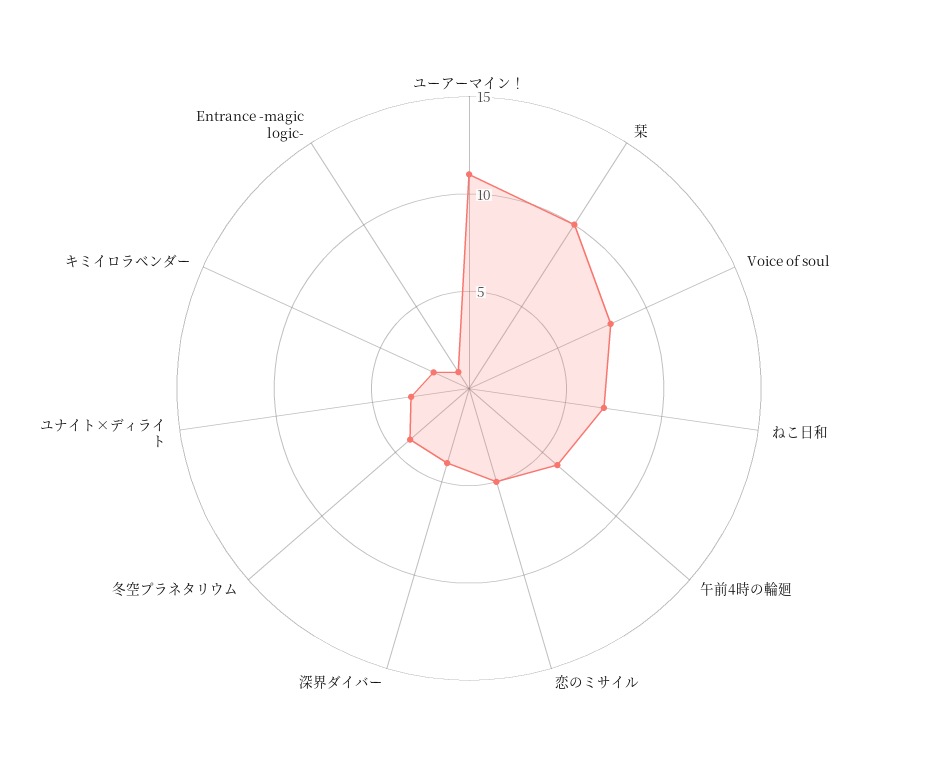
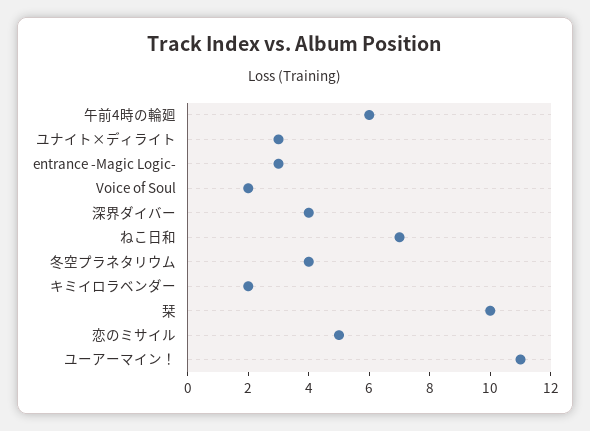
Voice of soul: 8 -> 2
Entrance -magic logic-: 1 -> 3

